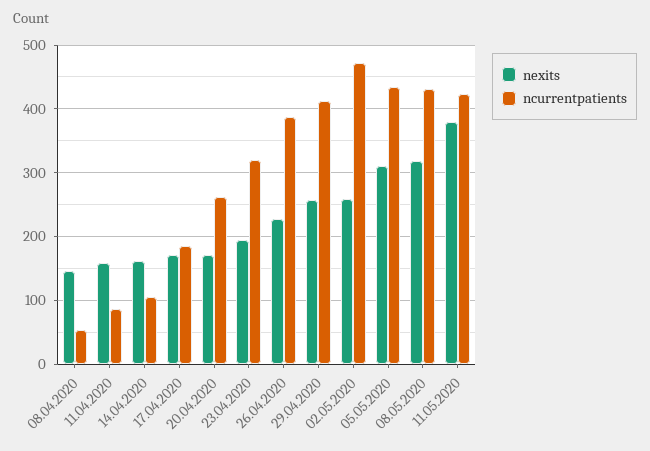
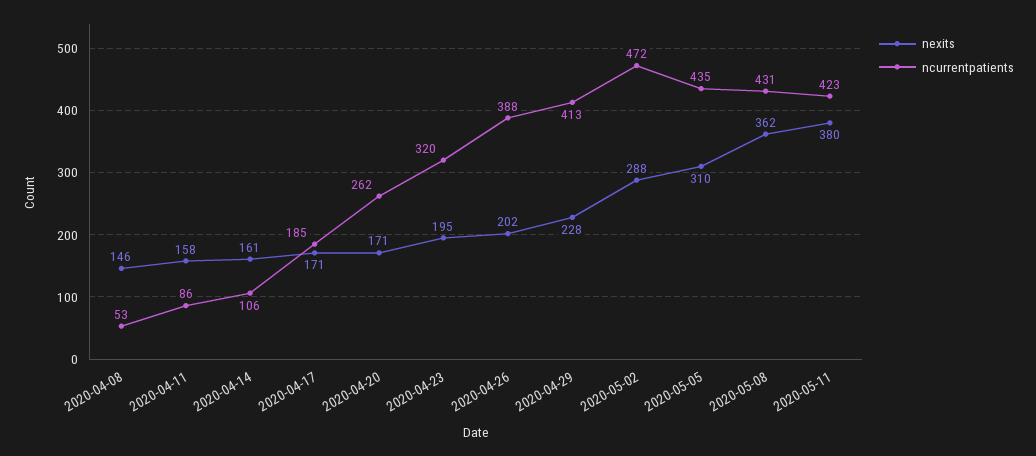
nexits, 26.04.2020: 230 -> 202
nexits, 29.04.2020: 260 -> 228
nexits, 02.05.2020: 260 -> 288
nexits, 08.05.2020: 320 -> 362

